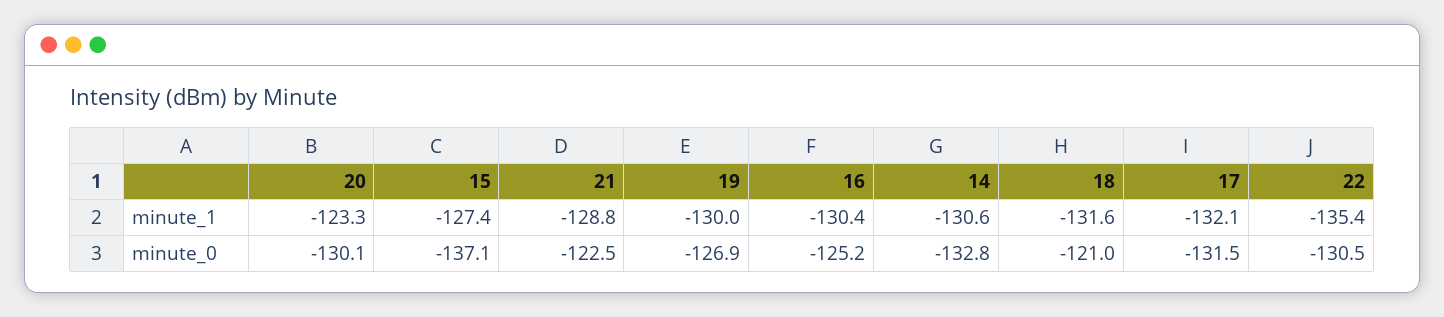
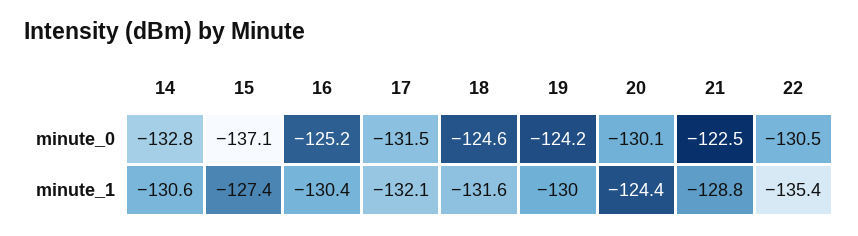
20, minute_1: -123.3 -> -124.4
19, minute_0: -126.9 -> -124.2
18, minute_0: -121 -> -124.6

